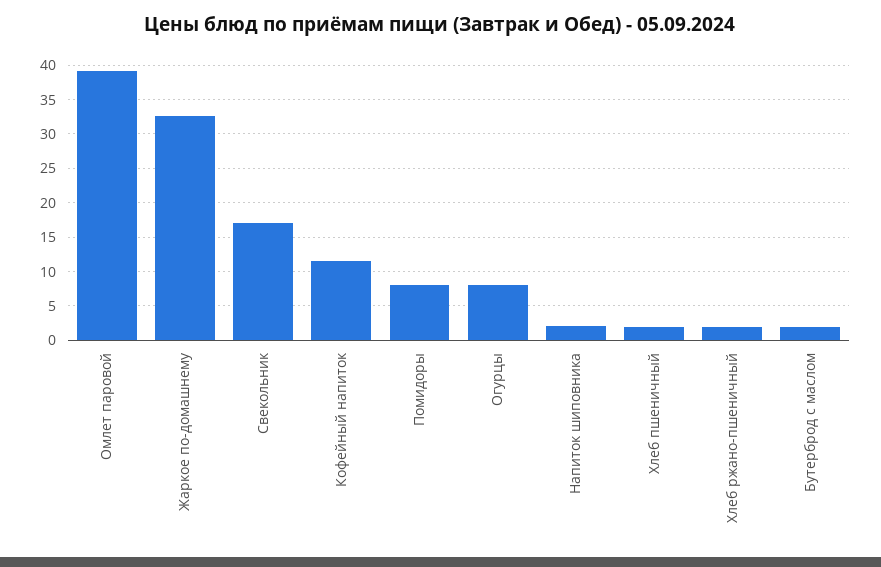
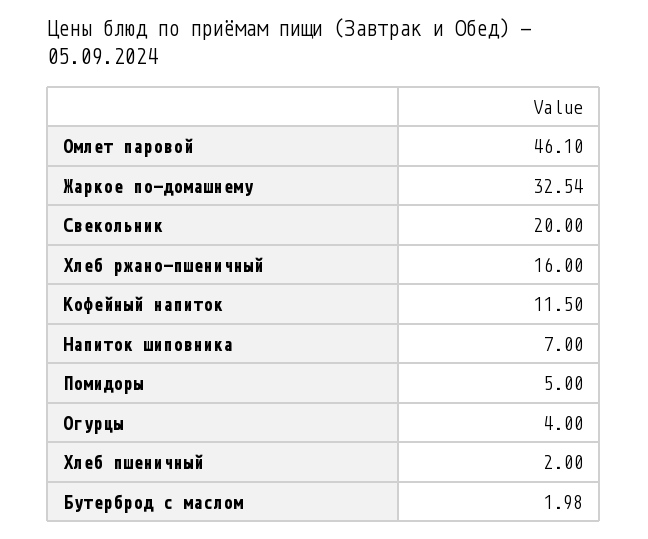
Омлет паровой: 39 -> 46.1
Свекольник: 17 -> 20
Помидоры: 8 -> 5
Огурцы: 8 -> 4
Напиток шиповника: 2 -> 7
Хлеб ржано-пшеничный: 2 -> 16

